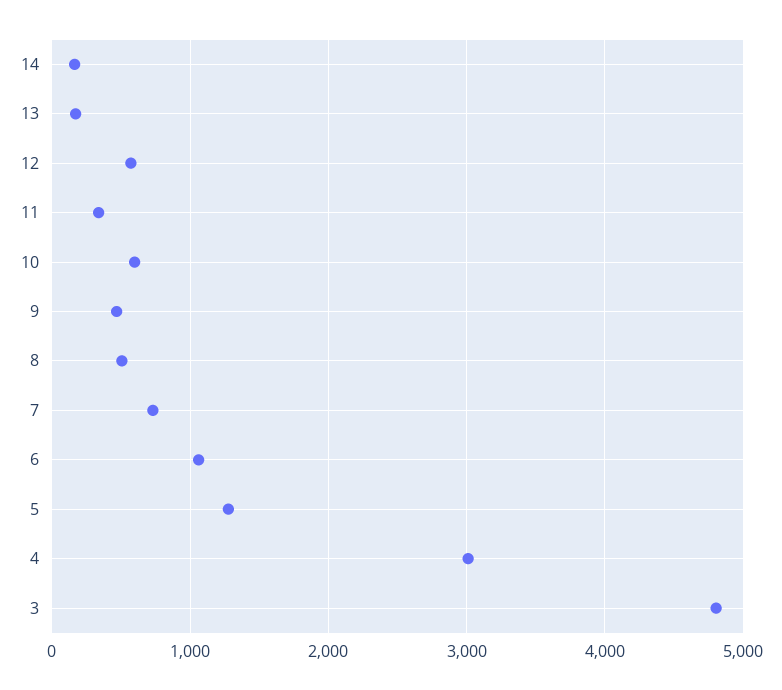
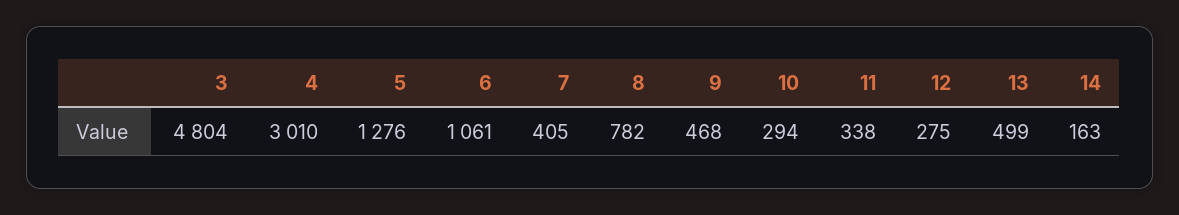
13: 200 -> 499
12: 600 -> 275
10: 600 -> 294
8: 500 -> 782
7: 700 -> 405

